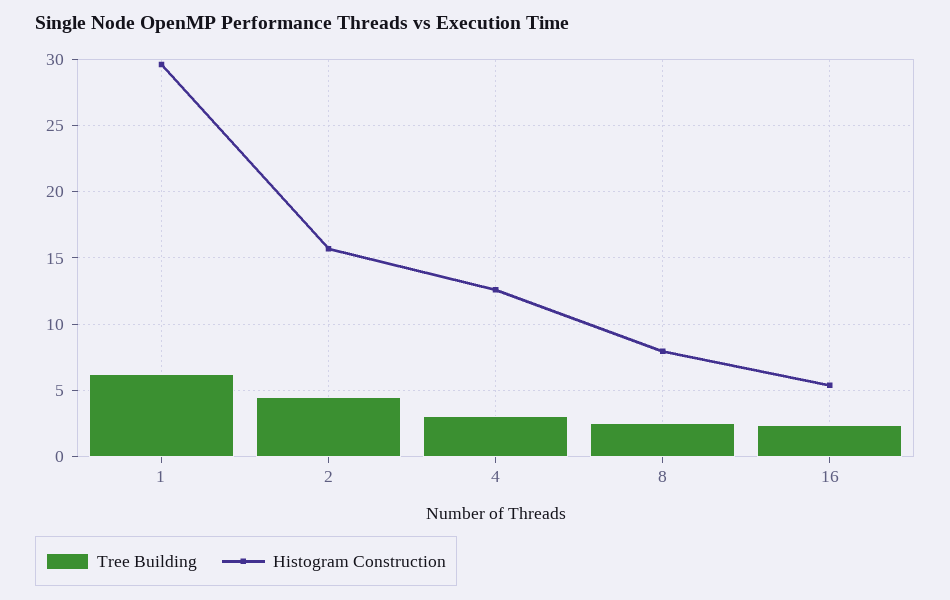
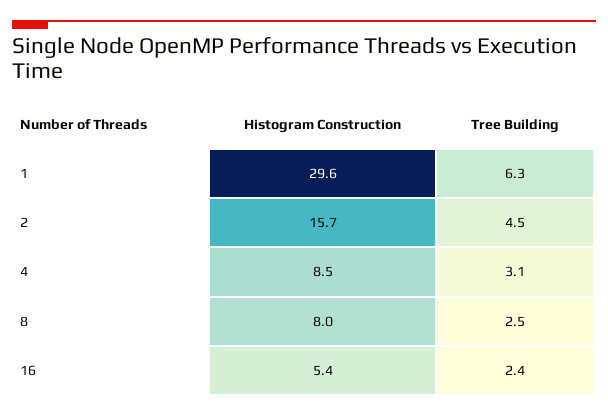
Histogram Construction, 4: 12.5 -> 8.5

